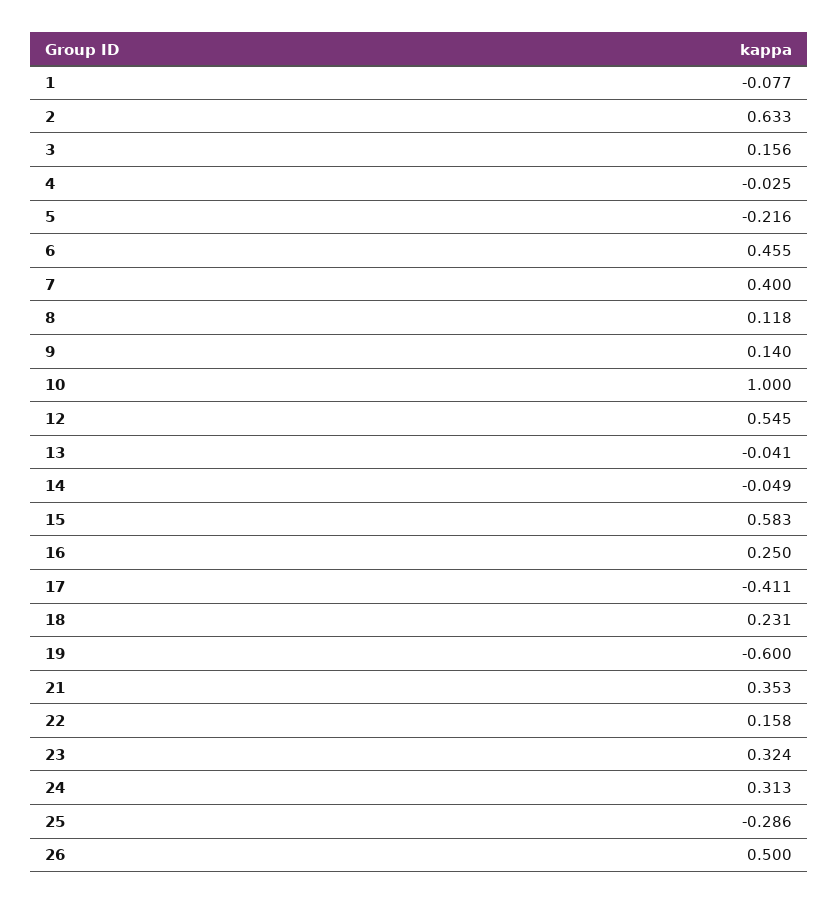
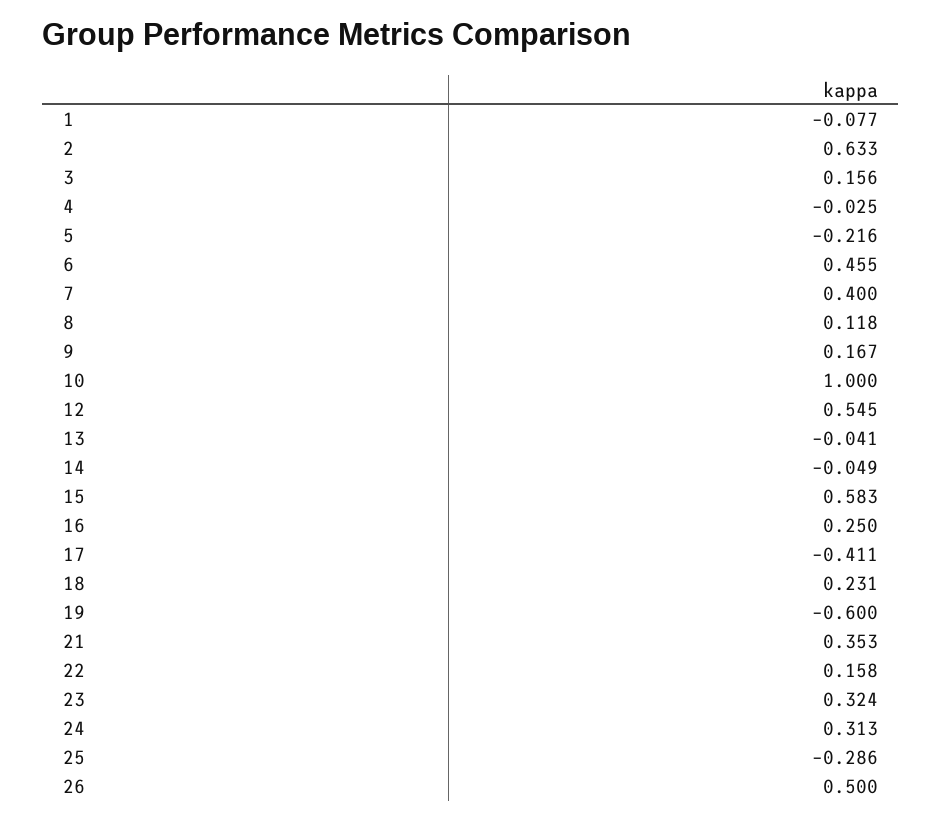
9: 0.14 -> 0.167

